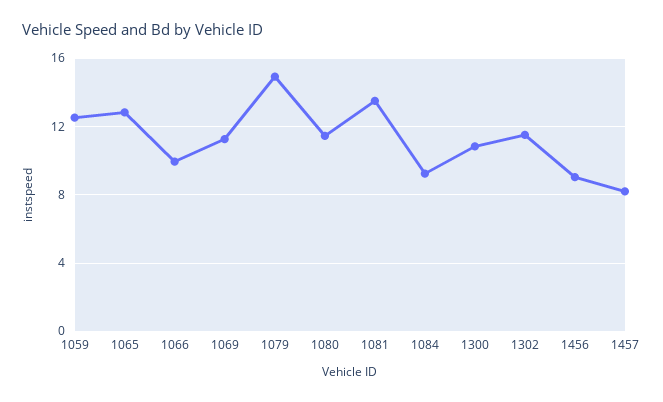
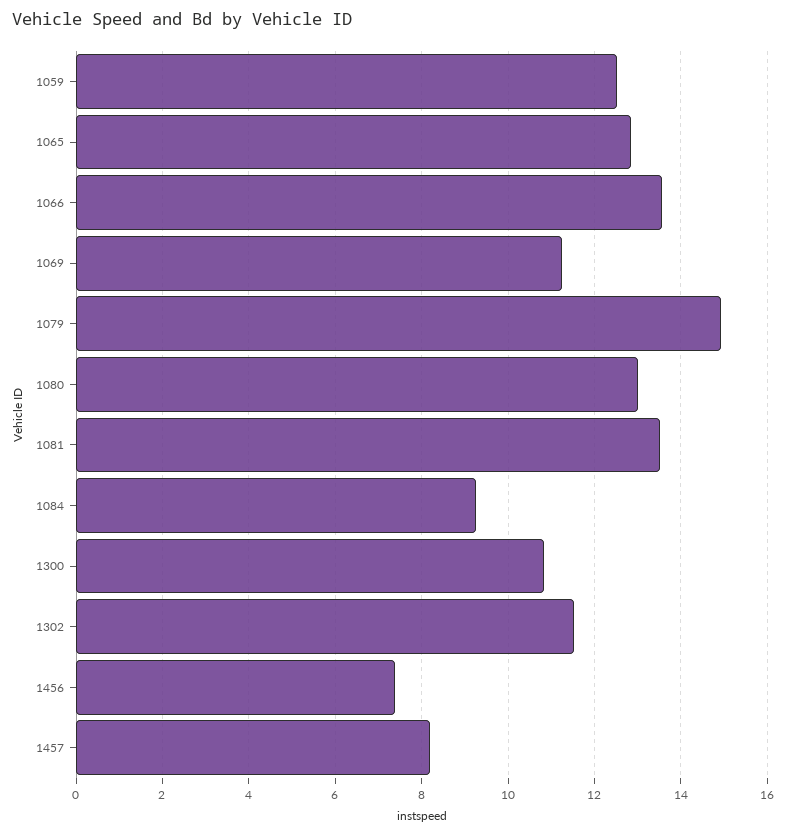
1066: 10 -> 13.6
1080: 11.5 -> 13
1456: 9 -> 7.4

